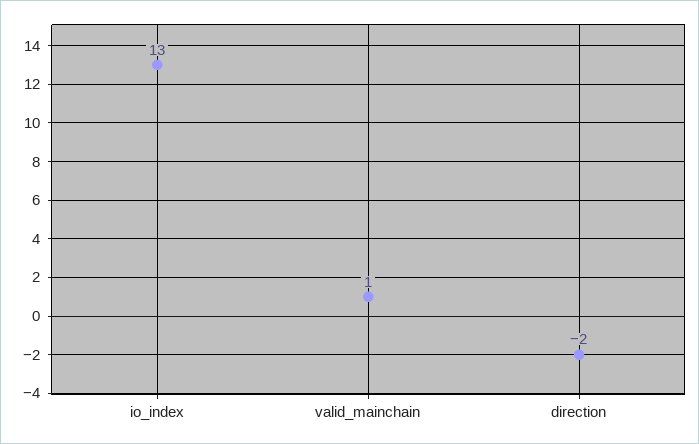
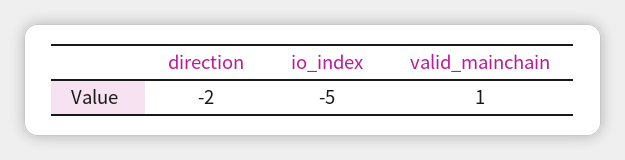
io_index: 13 -> -5

